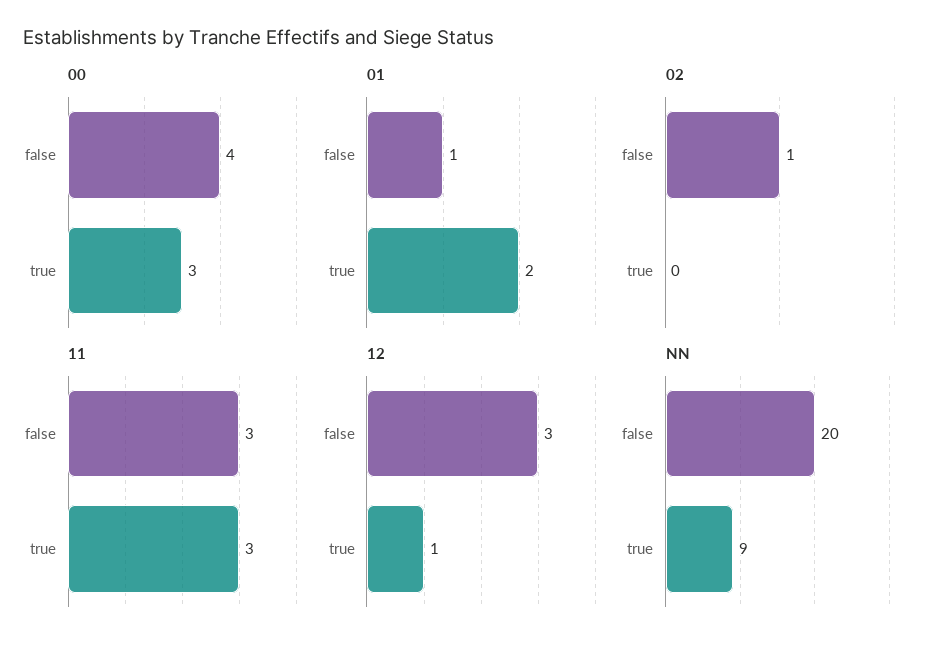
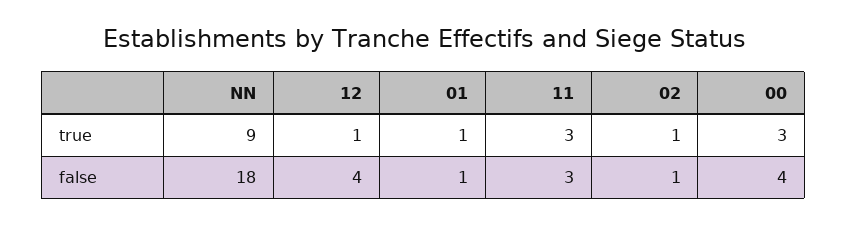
01, true: 2 -> 1
02, true: 0 -> 1
12, false: 3 -> 4
NN, false: 20 -> 18

